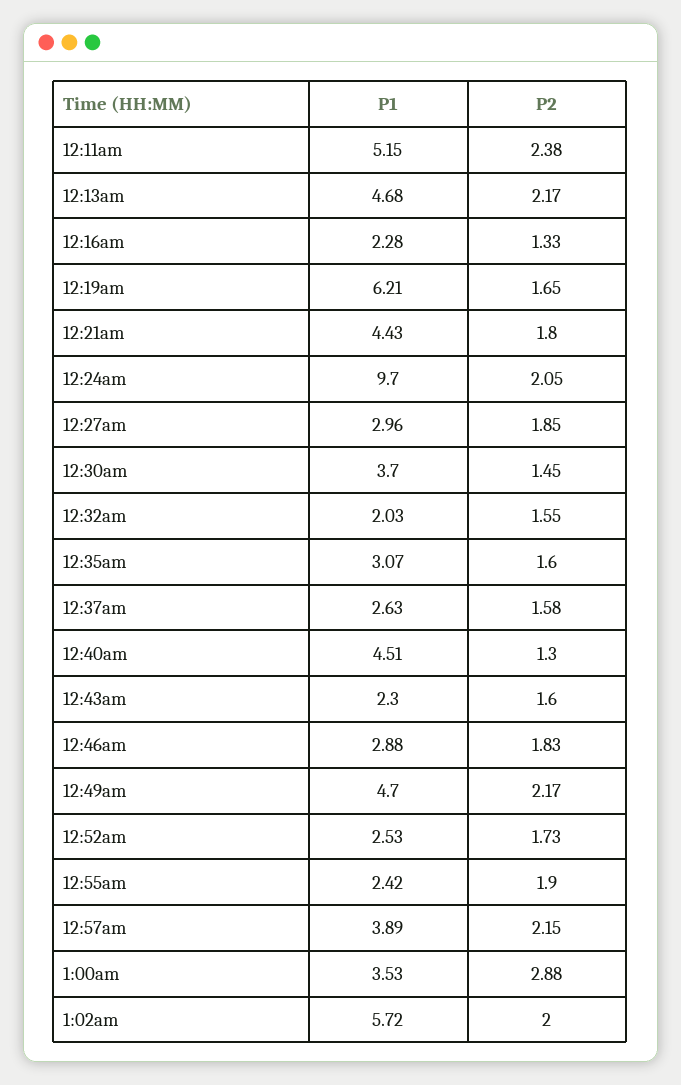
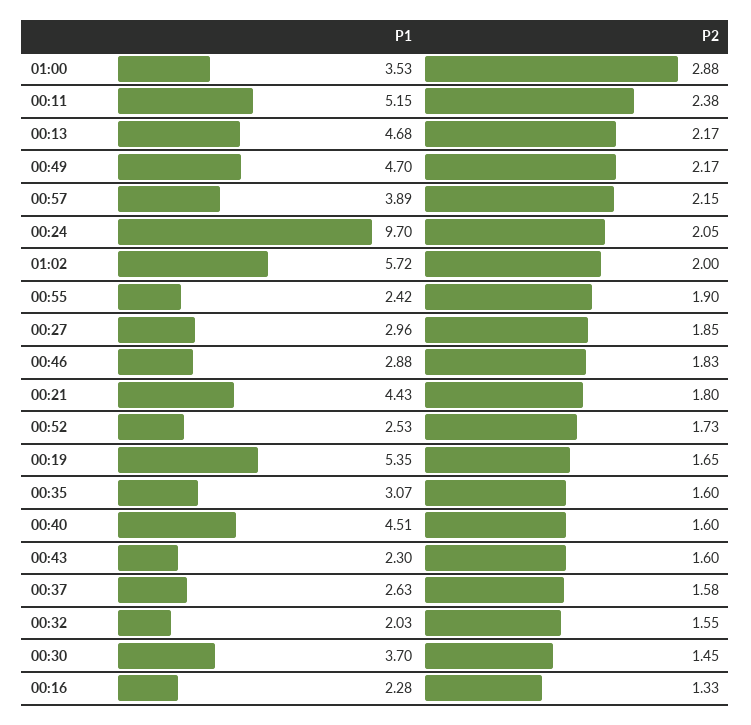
P1, 12:19am: 6.21 -> 5.35
P2, 12:40am: 1.3 -> 1.6

